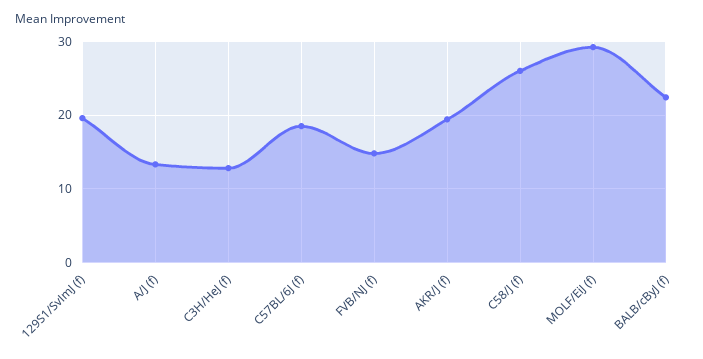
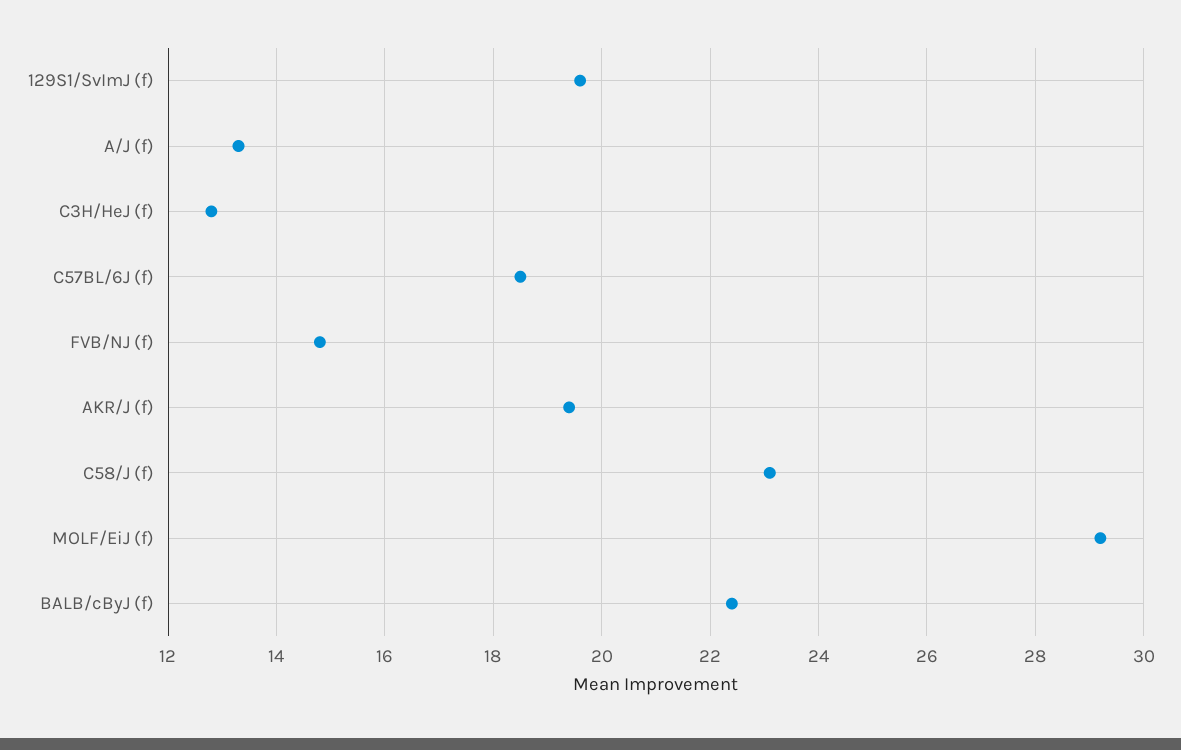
C58/J (f): 26 -> 23

